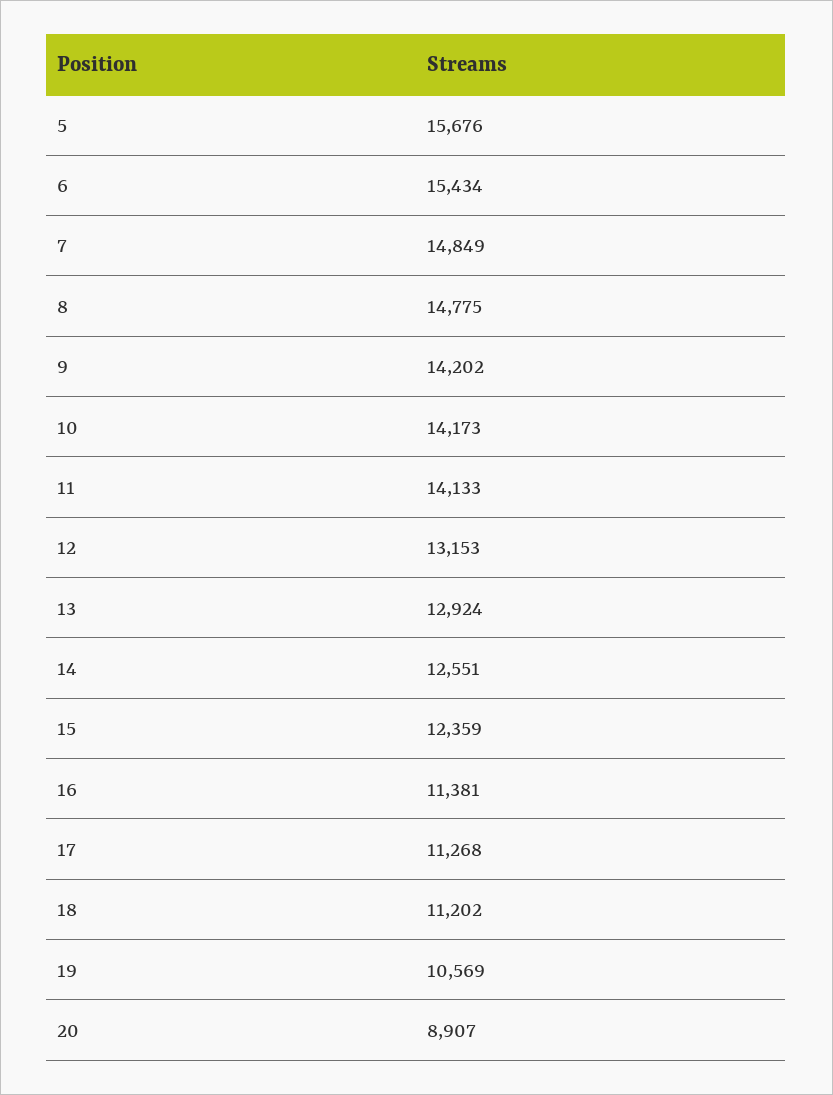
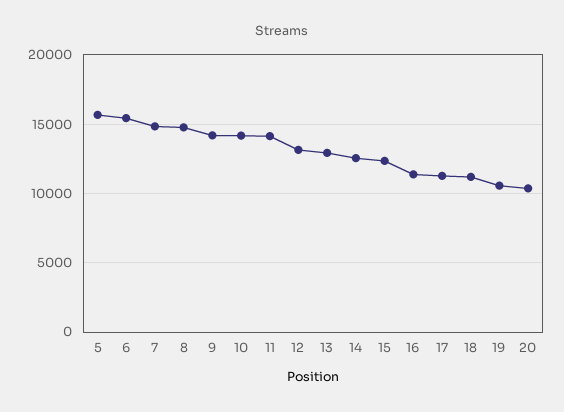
20: 8907 -> 10500

